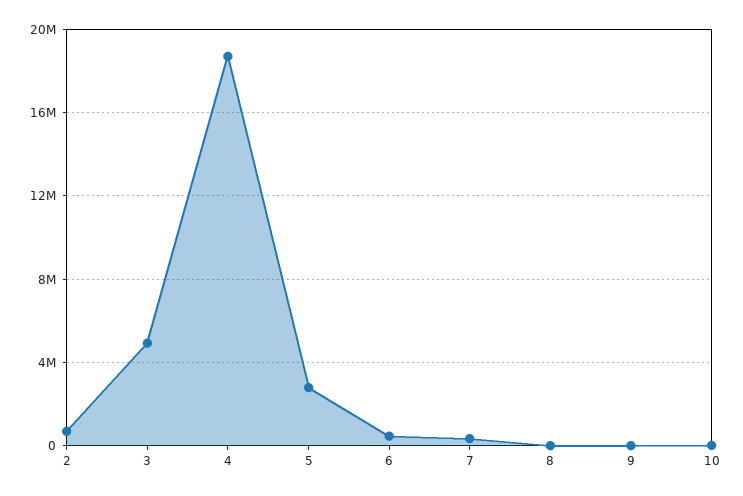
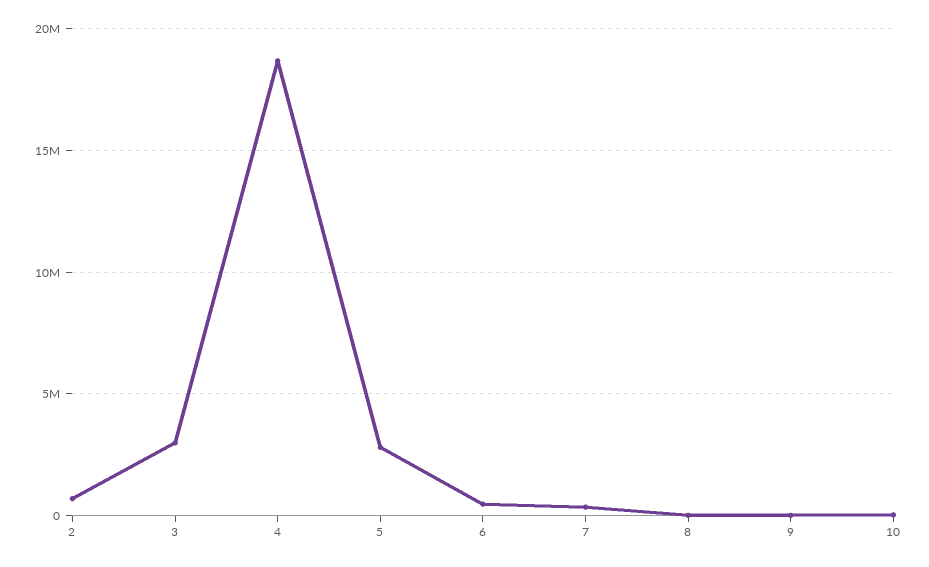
3: 5000000 -> 3000000

